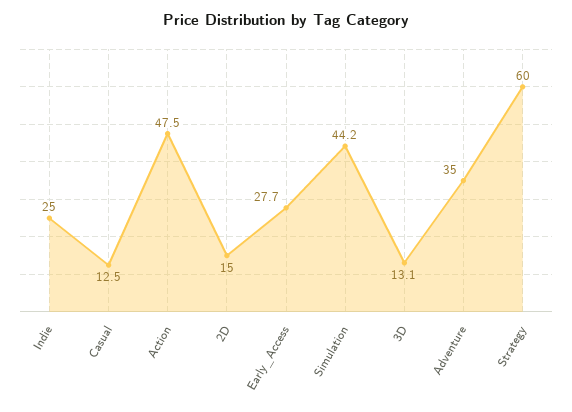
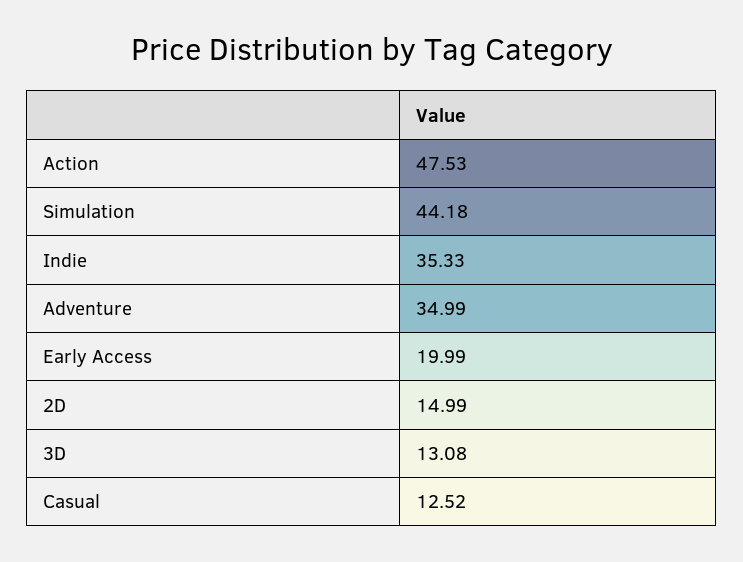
Indie: 25 -> 35.33
Early_Access: 27.7 -> 19.99
Strategy: 60 -> none

